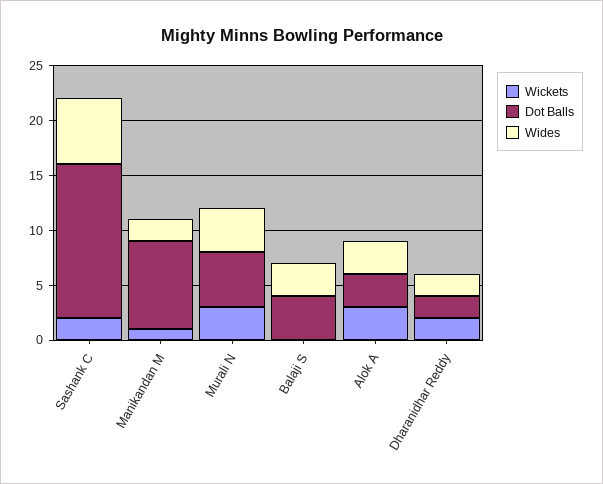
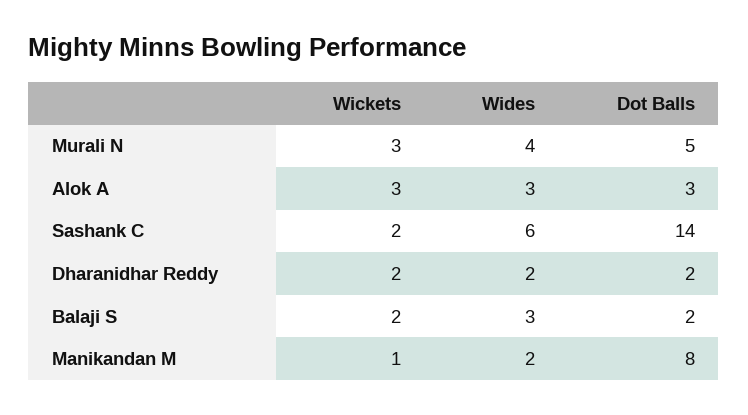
Wickets, Balaji S: 0 -> 2
Dot Balls, Balaji S: 4 -> 2

